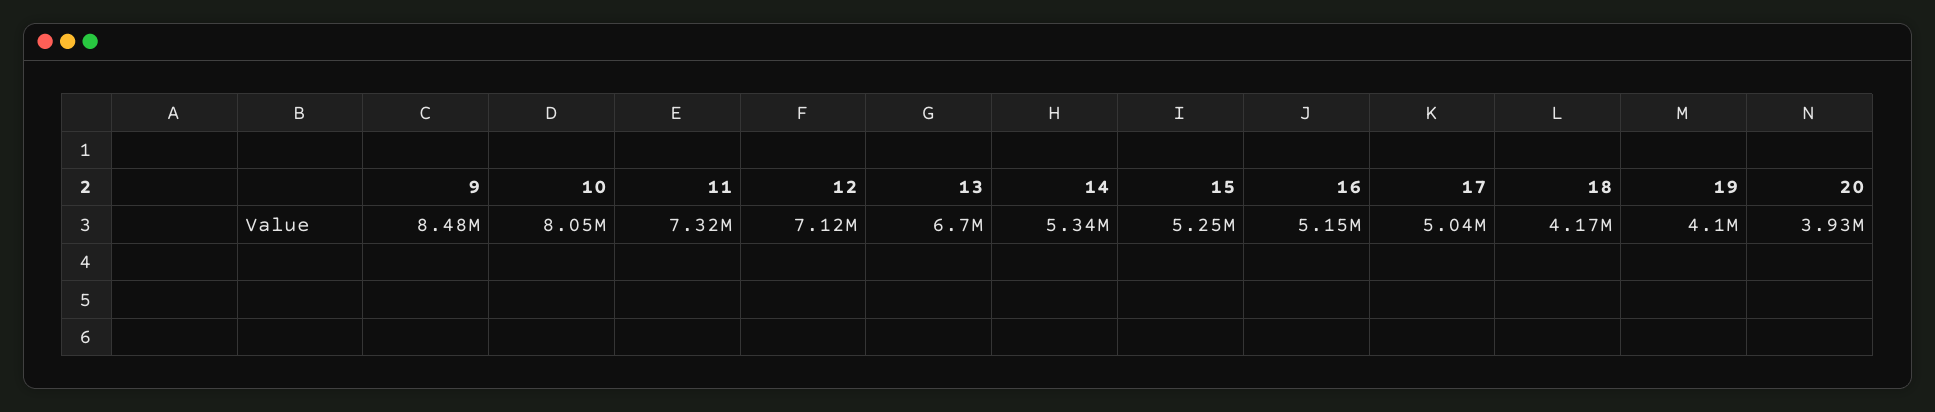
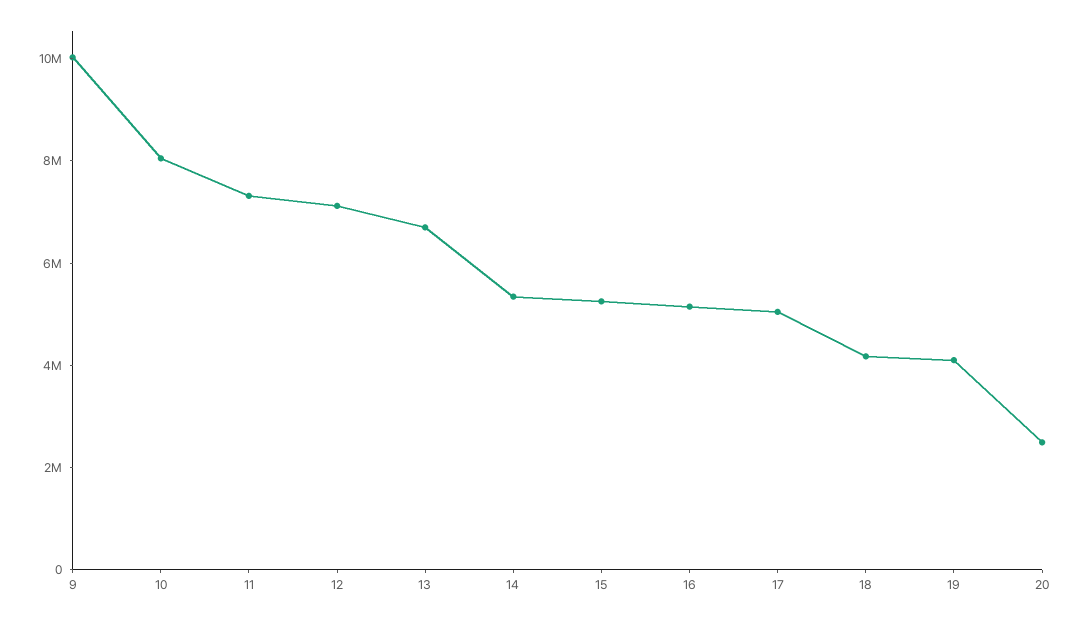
9: 8480000 -> 10000000
20: 3930000 -> 2500000

